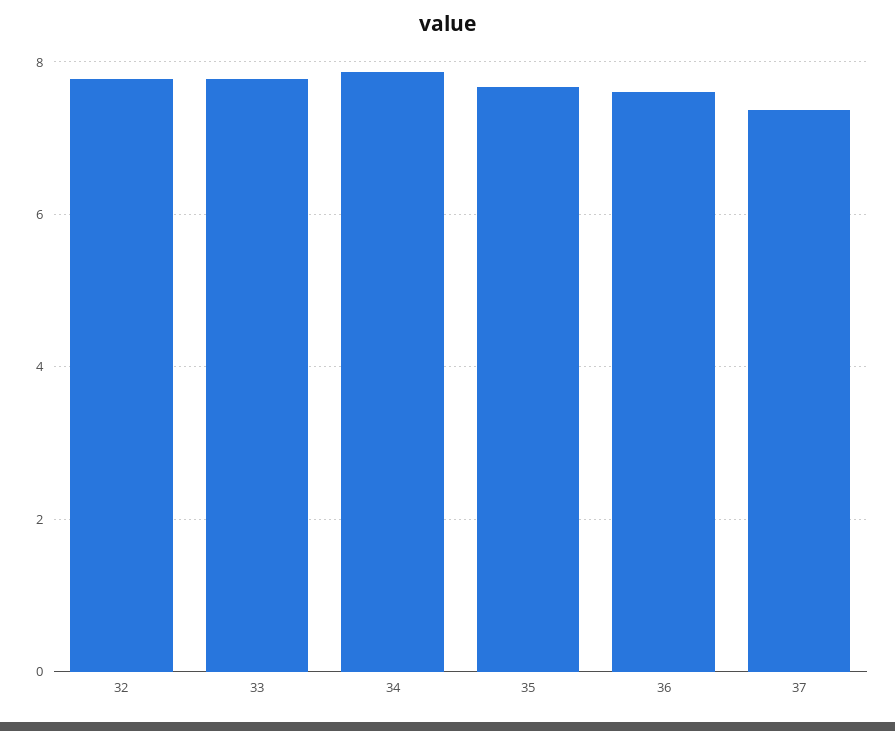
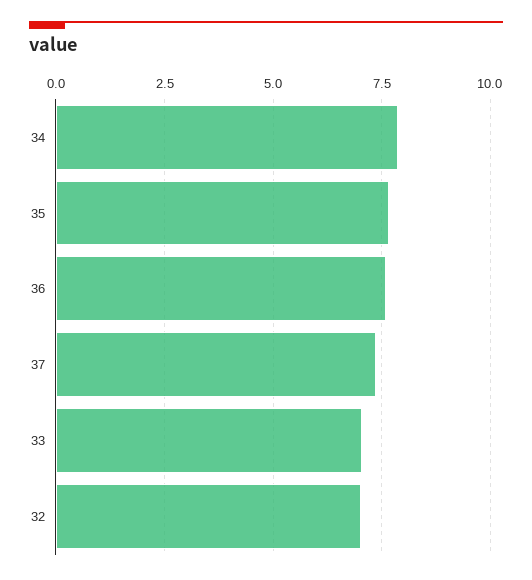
32: 7.8 -> 7
33: 7.8 -> 7

